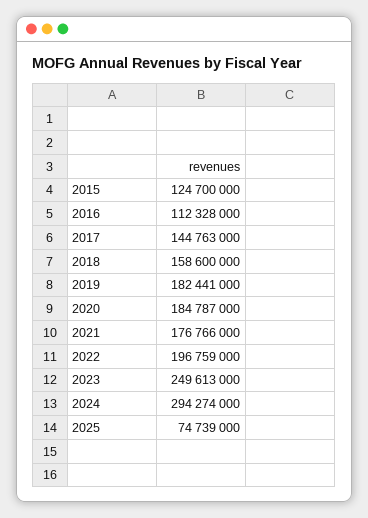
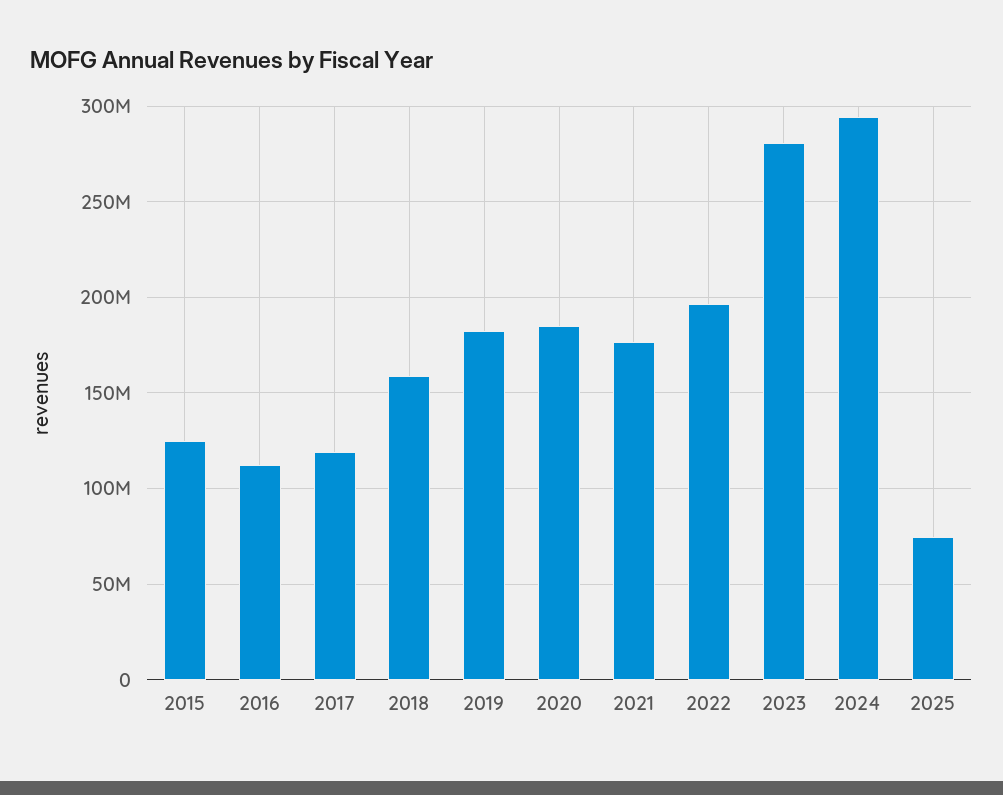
2017: 144763000 -> 120000000
2023: 249613000 -> 280000000

